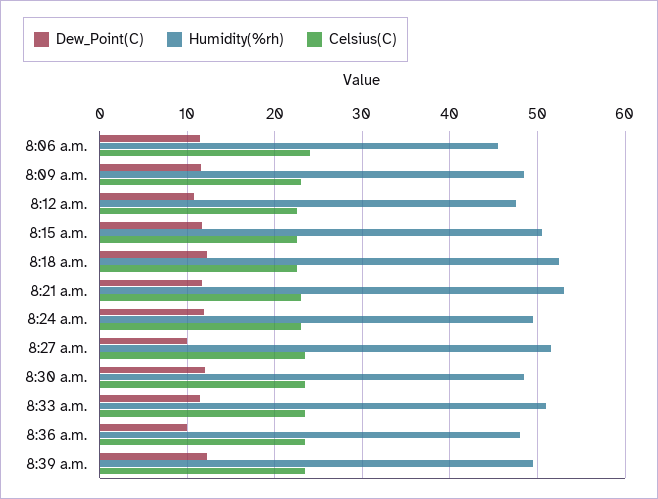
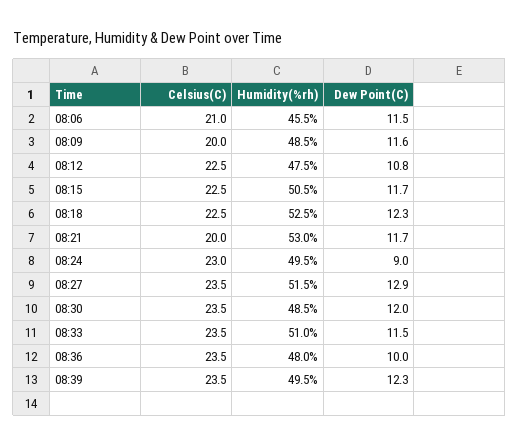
Celsius(C), 8:06 a.m.: 24 -> 21
Celsius(C), 8:09 a.m.: 23 -> 20
Celsius(C), 8:21 a.m.: 23 -> 20
Dew_Point(C), 8:24 a.m.: 12 -> 9
Dew_Point(C), 8:27 a.m.: 10 -> 12.9

